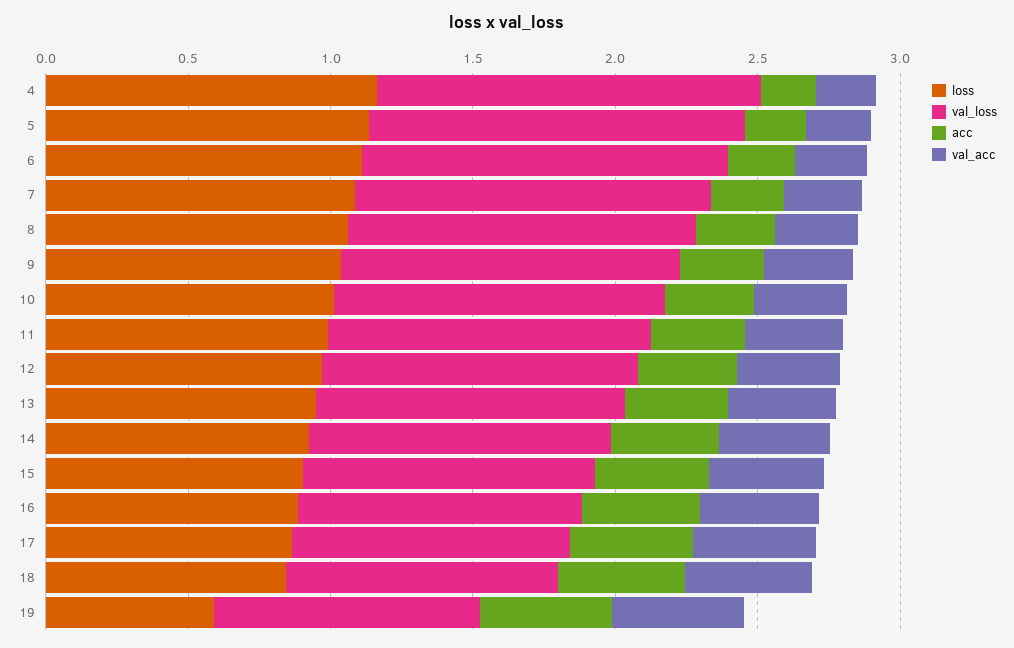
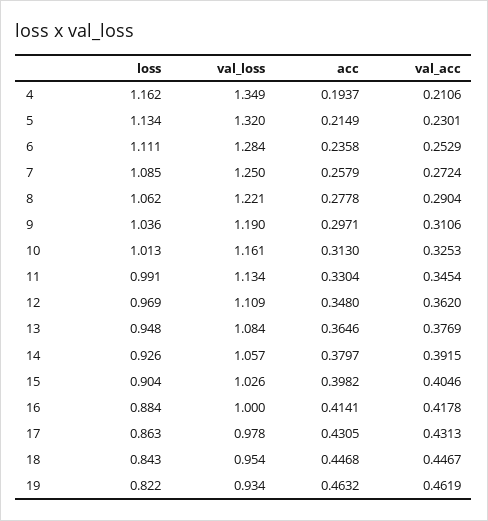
loss, 19: 0.6 -> 0.822

